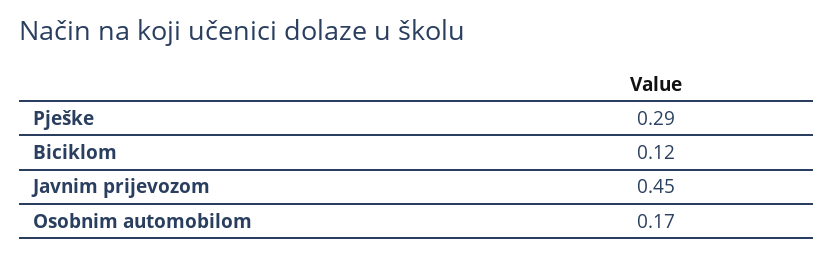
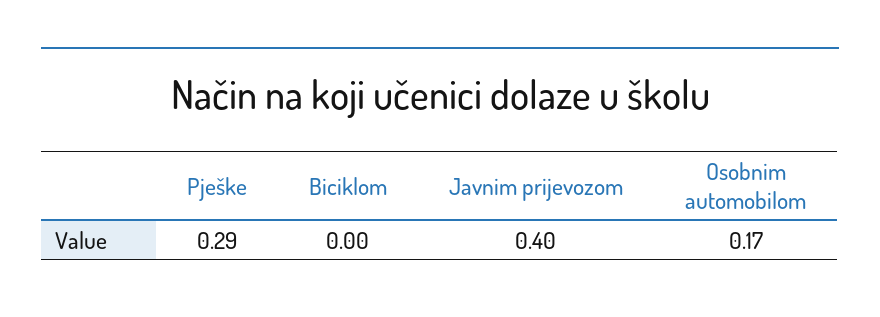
Biciklom: 0.12 -> 0
Javnim prijevozom: 0.45 -> 0.4

